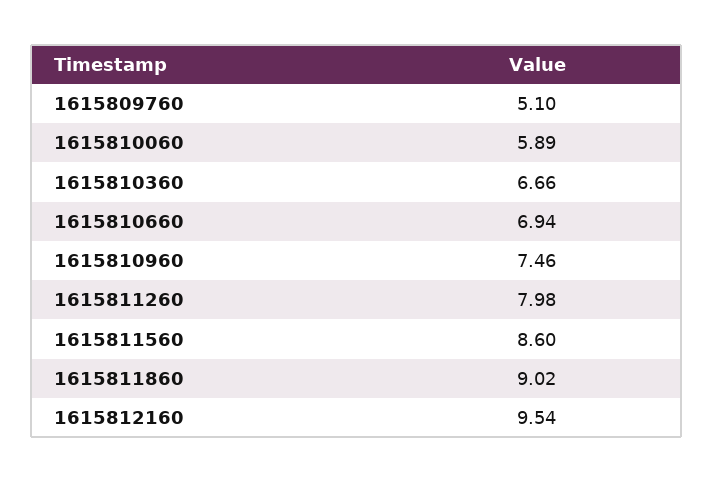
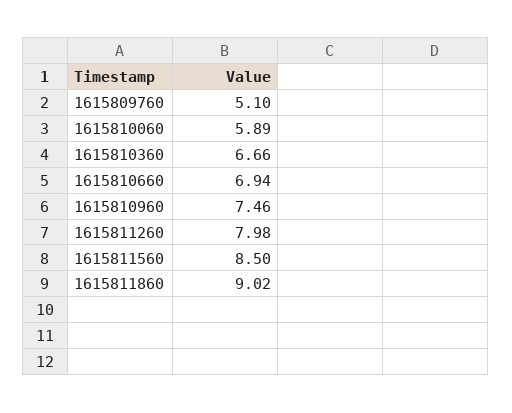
1615811560: 8.6 -> 8.5
1615812160: 9.54 -> none

